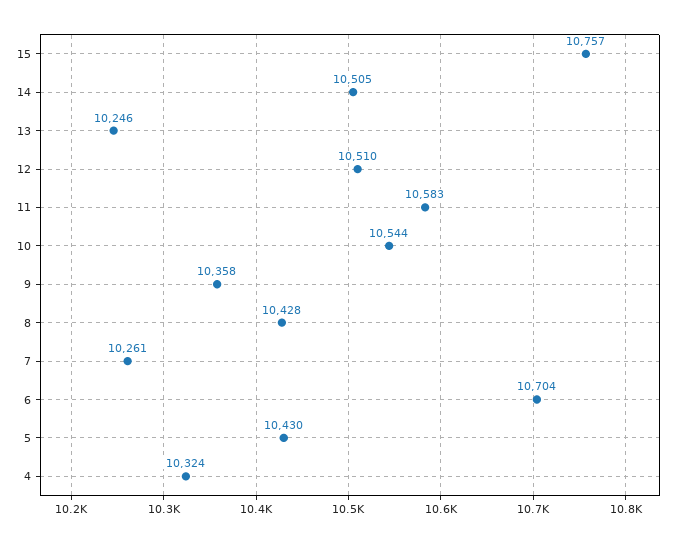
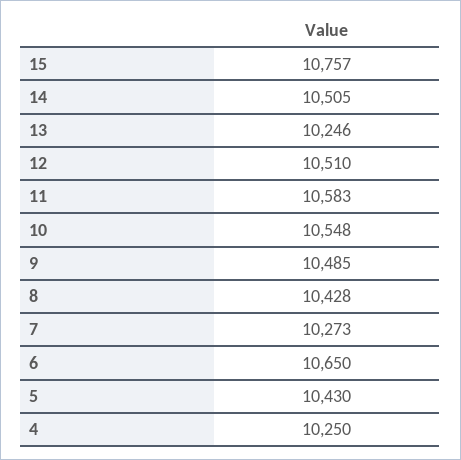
10: 10544 -> 10548
9: 10358 -> 10485
7: 10261 -> 10273
6: 10704 -> 10650
4: 10324 -> 10250

